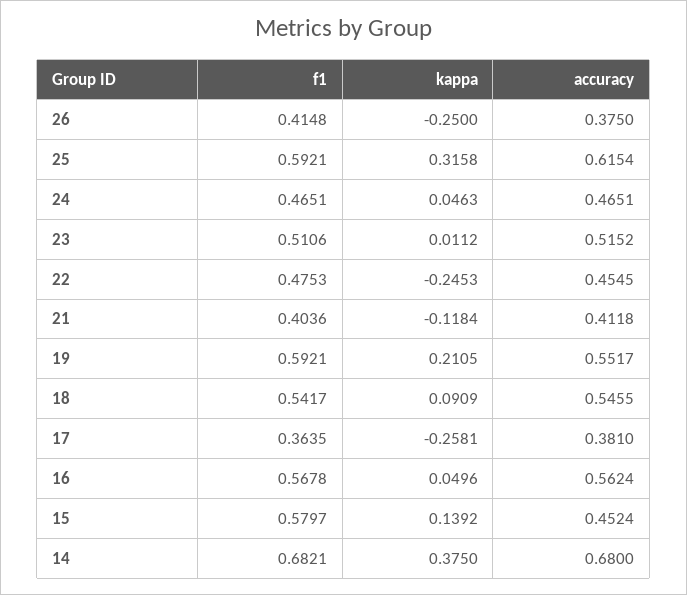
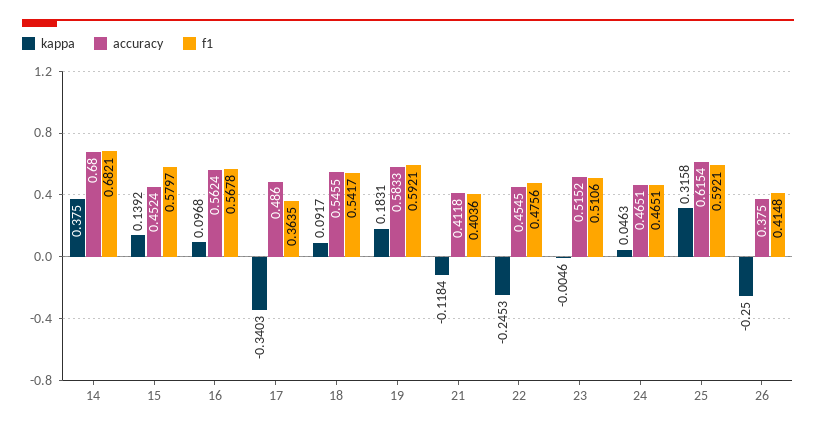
kappa, 23: 0.0112 -> -0.0046
f1, 22: 0.4753 -> 0.4756
kappa, 19: 0.2105 -> 0.1831
accuracy, 19: 0.5517 -> 0.5833
kappa, 18: 0.0909 -> 0.0917
kappa, 17: -0.2581 -> -0.3403
accuracy, 17: 0.381 -> 0.486
kappa, 16: 0.0496 -> 0.0968

